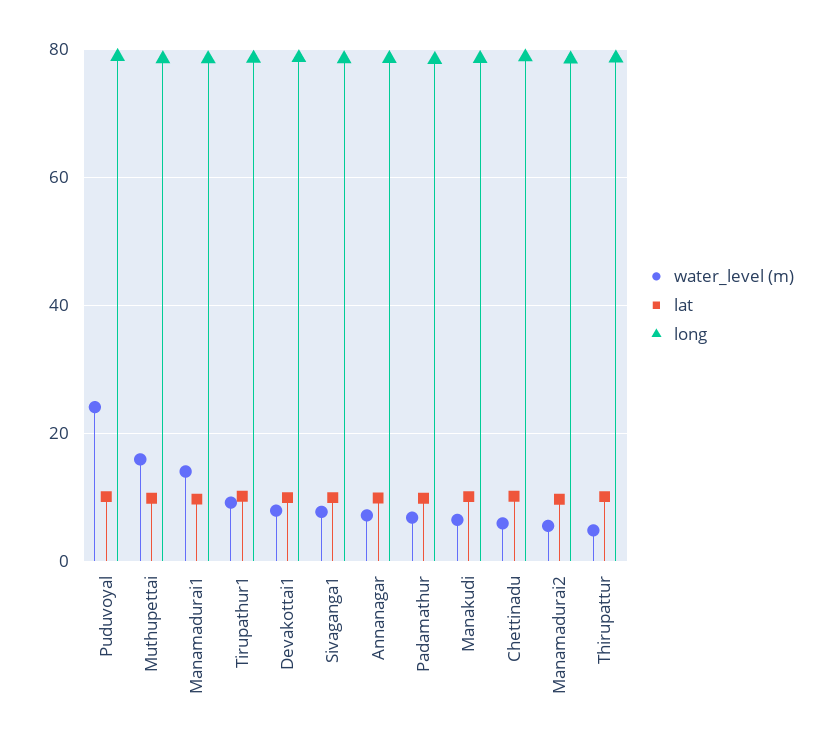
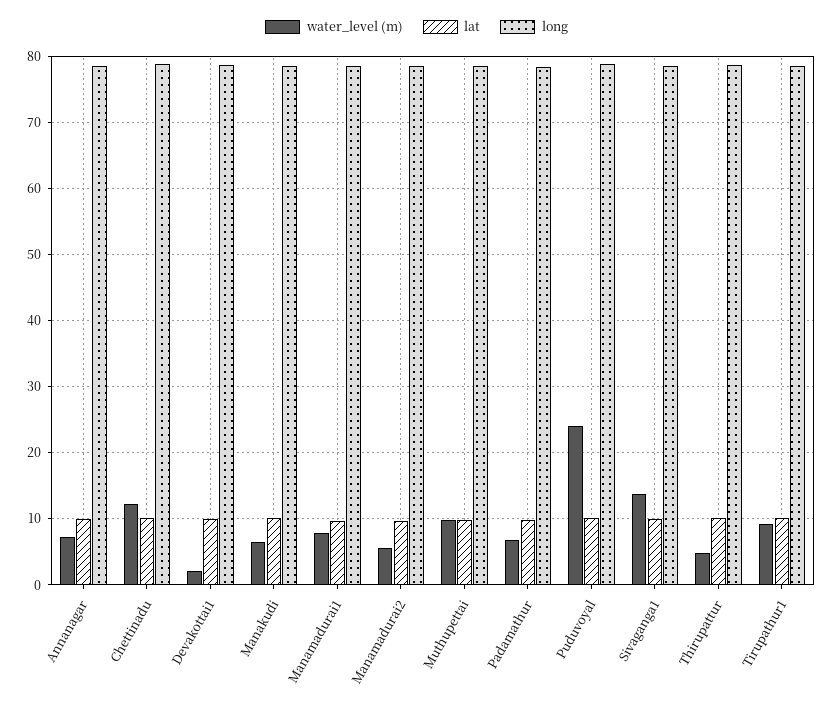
water_level (m), Muthupettai: 16 -> 10
water_level (m), Manamadurai1: 14 -> 8
water_level (m), Devakottai1: 8 -> 2
water_level (m), Sivaganga1: 8 -> 14
water_level (m), Chettinadu: 6 -> 12

